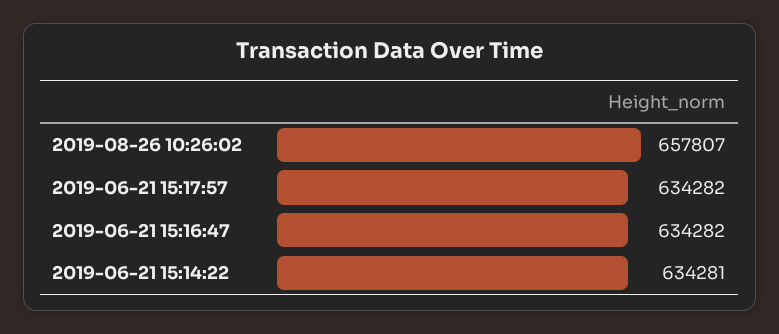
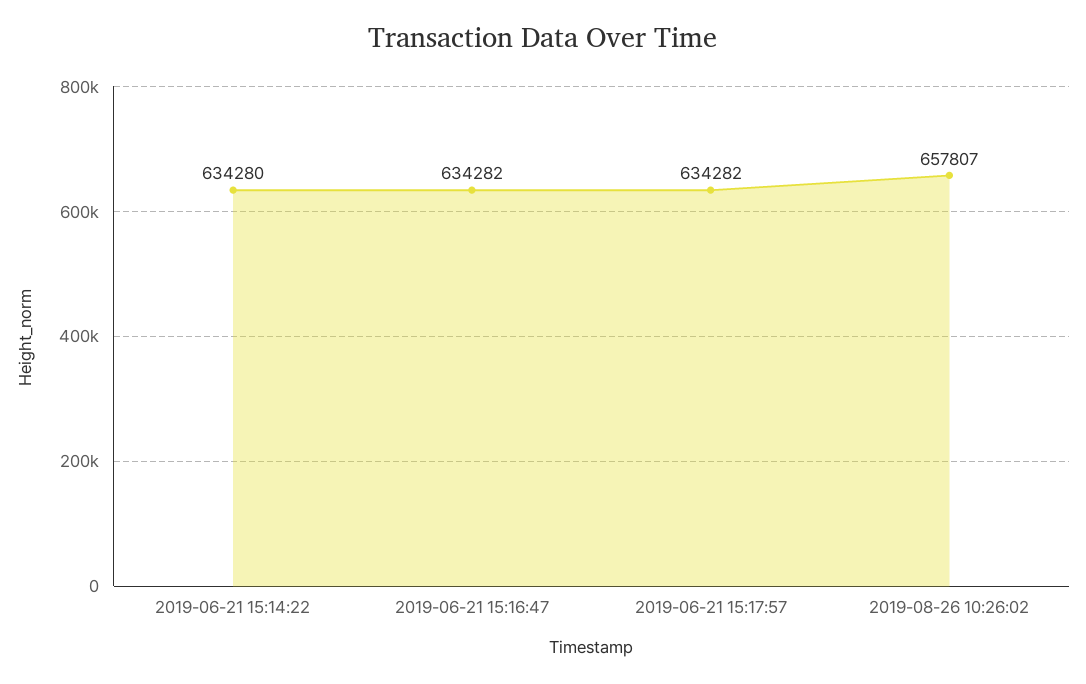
2019-06-21 15:14:22: 634281 -> 634280

